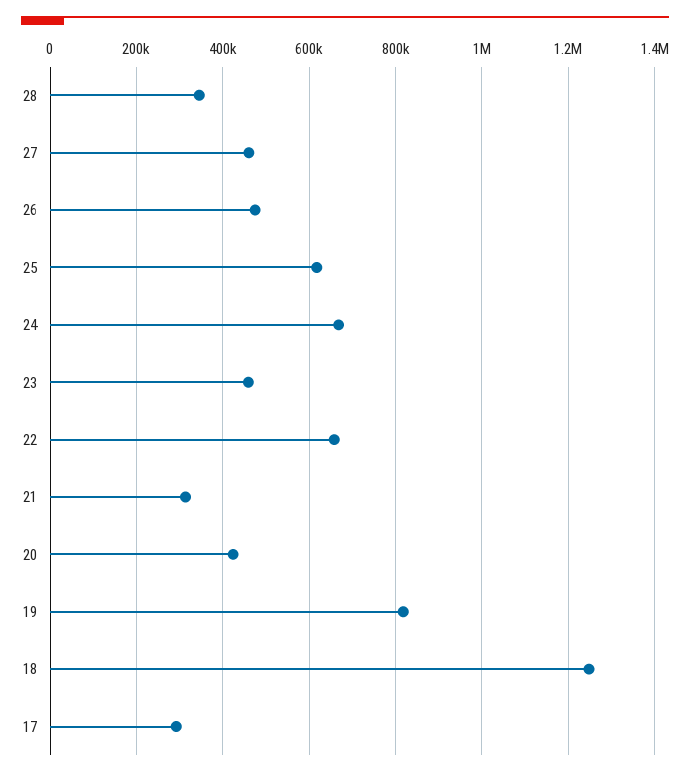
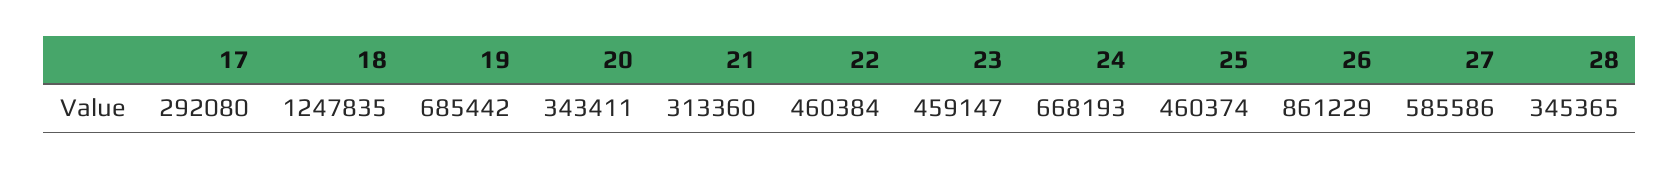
27: 460000 -> 585586
26: 480000 -> 861229
25: 620000 -> 460374
22: 660000 -> 460384
20: 420000 -> 343411
19: 820000 -> 685442

